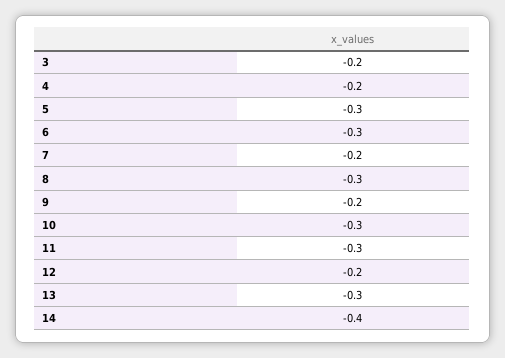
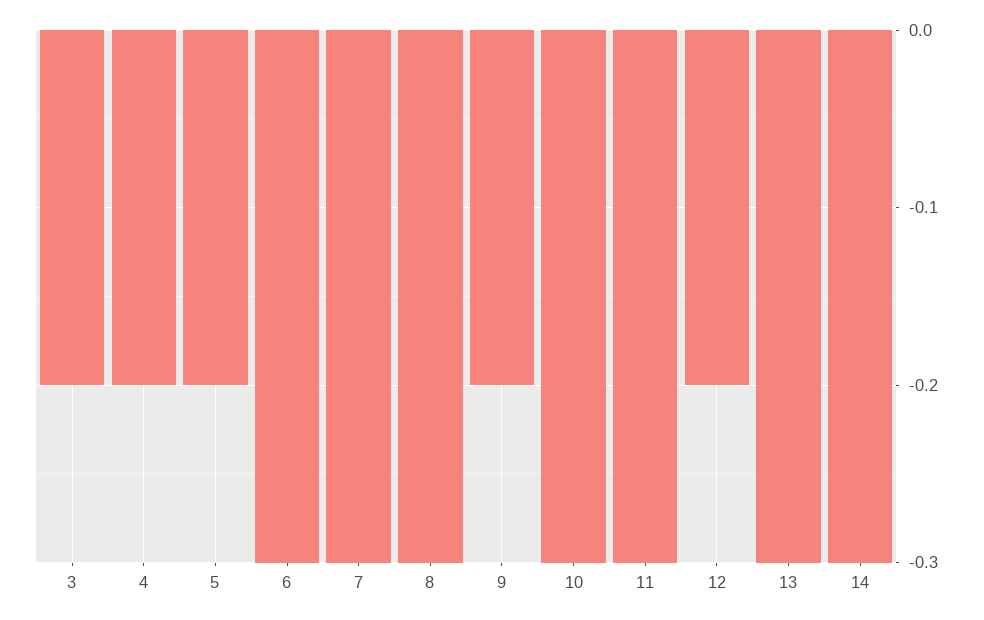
5: -0.3 -> -0.2
7: -0.2 -> -0.3
14: -0.4 -> -0.3

